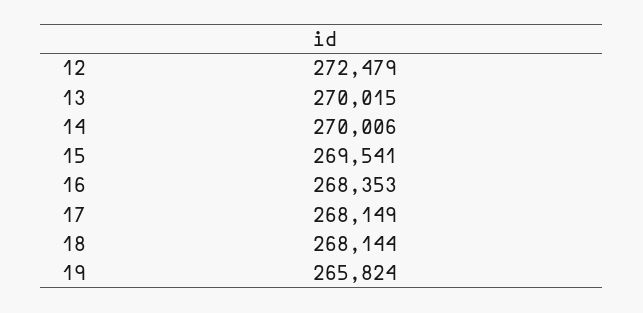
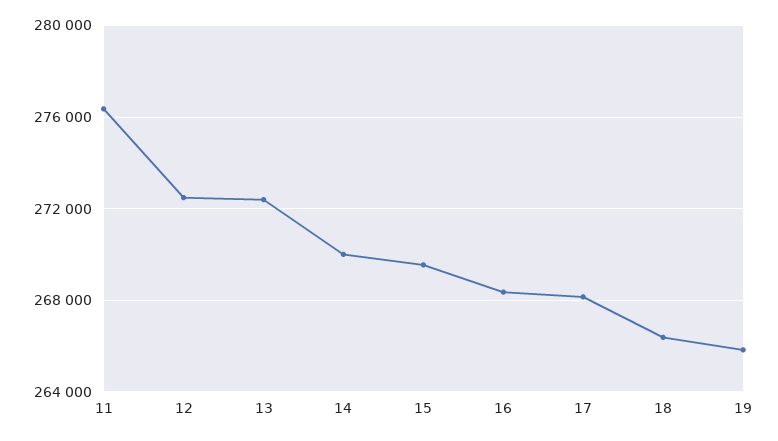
13: 270015 -> 272500
18: 268144 -> 266500
11: none -> 276500

